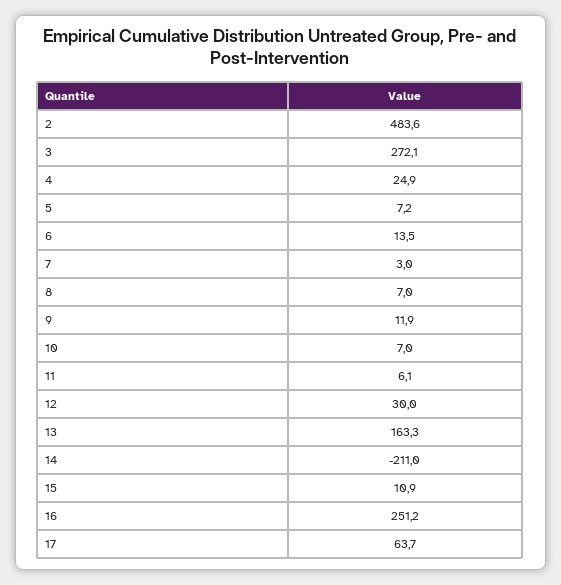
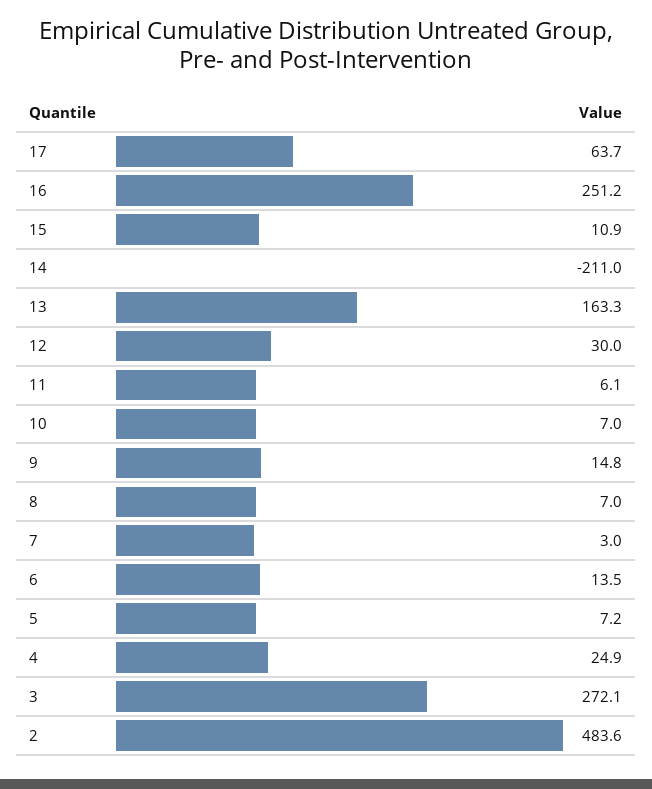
9: 11.9 -> 14.8

